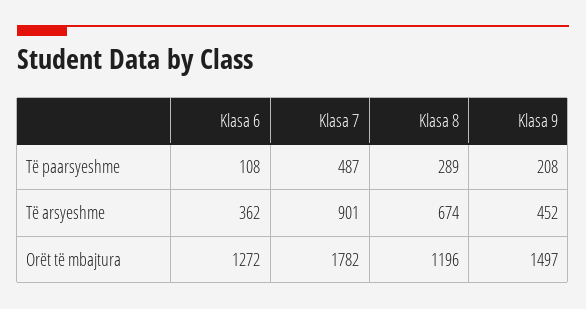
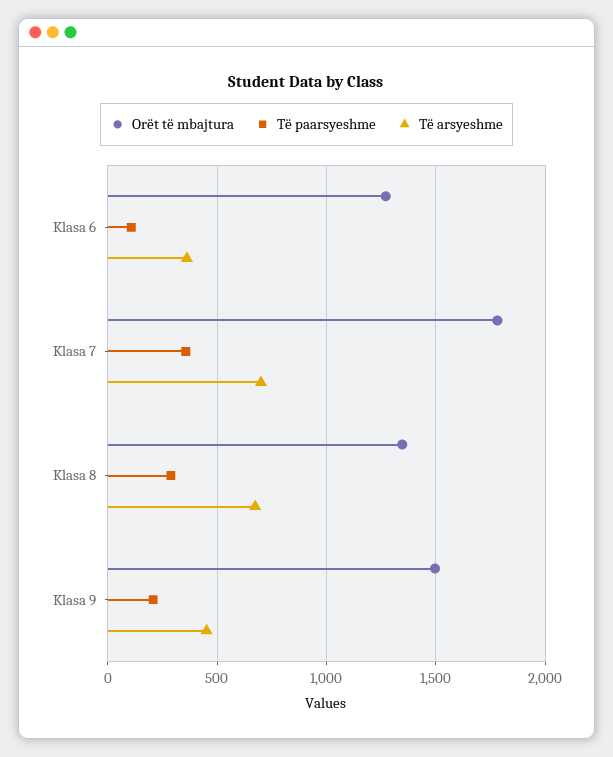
Të paarsyeshme, Klasa 7: 487 -> 350
Të arsyeshme, Klasa 7: 901 -> 700
Orët të mbajtura, Klasa 8: 1196 -> 1350

